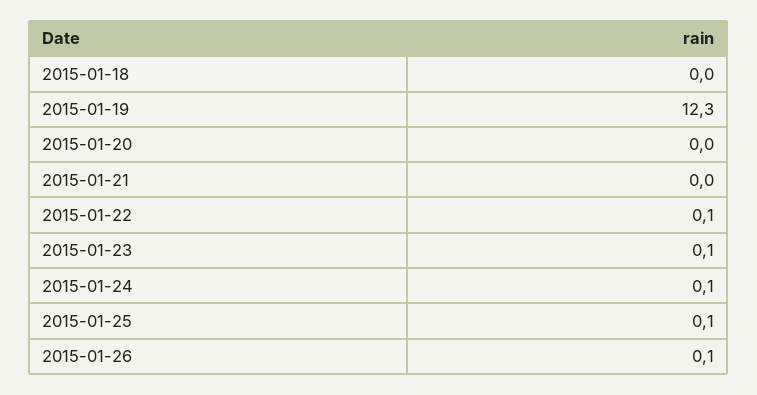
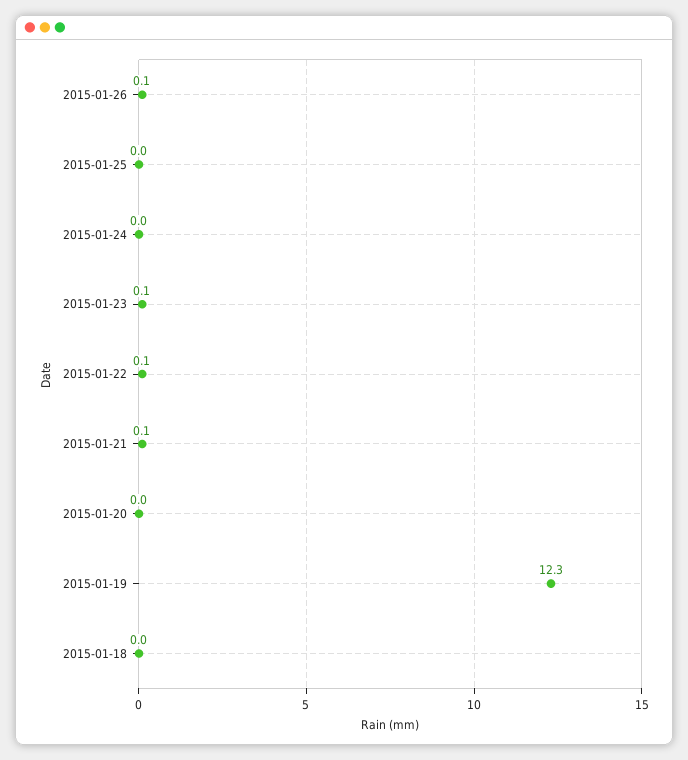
2015-01-21: 0 -> 0.1
2015-01-24: 0.1 -> 0
2015-01-25: 0.1 -> 0

